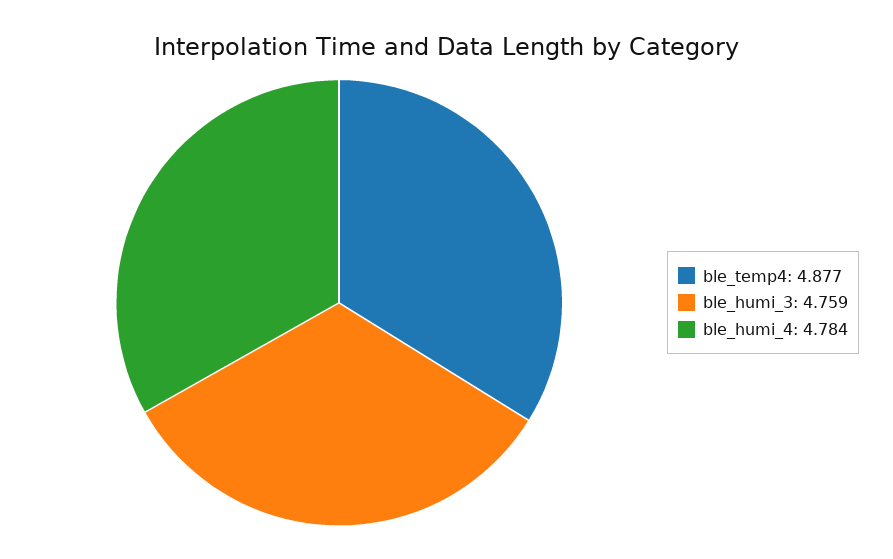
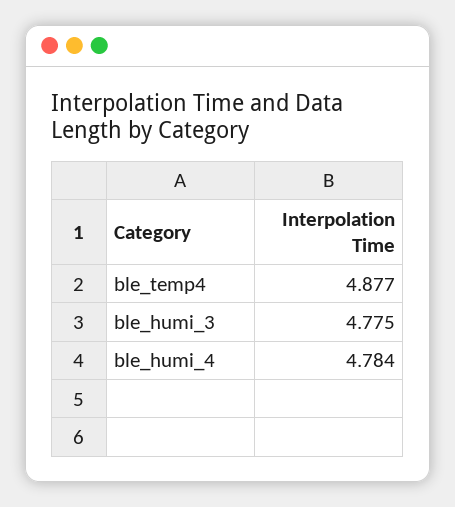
ble_humi_3: 4.759 -> 4.775

